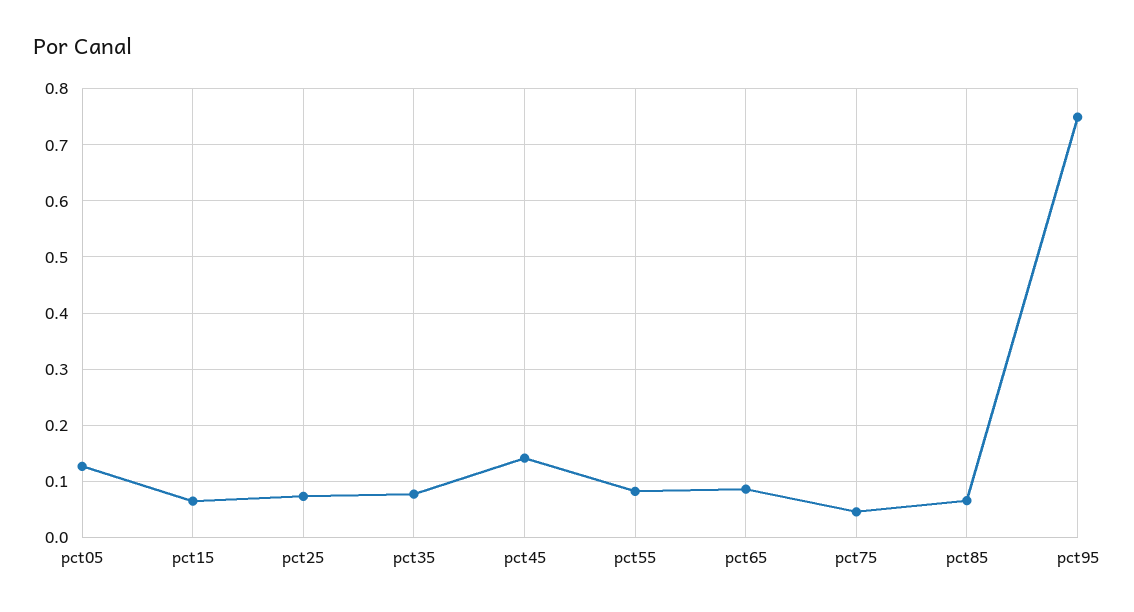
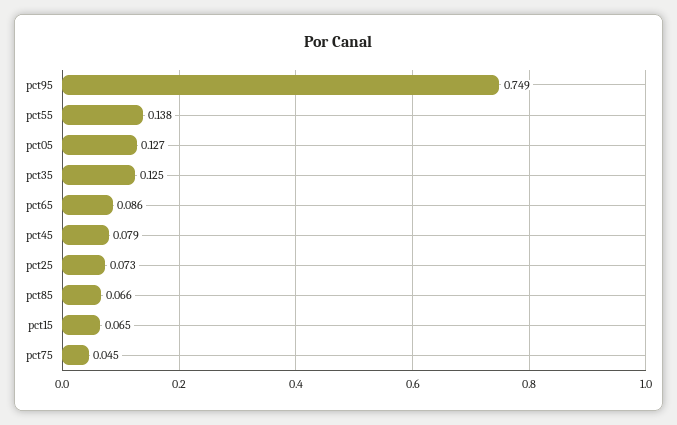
pct35: 0.08 -> 0.125
pct45: 0.14 -> 0.079
pct55: 0.08 -> 0.138

